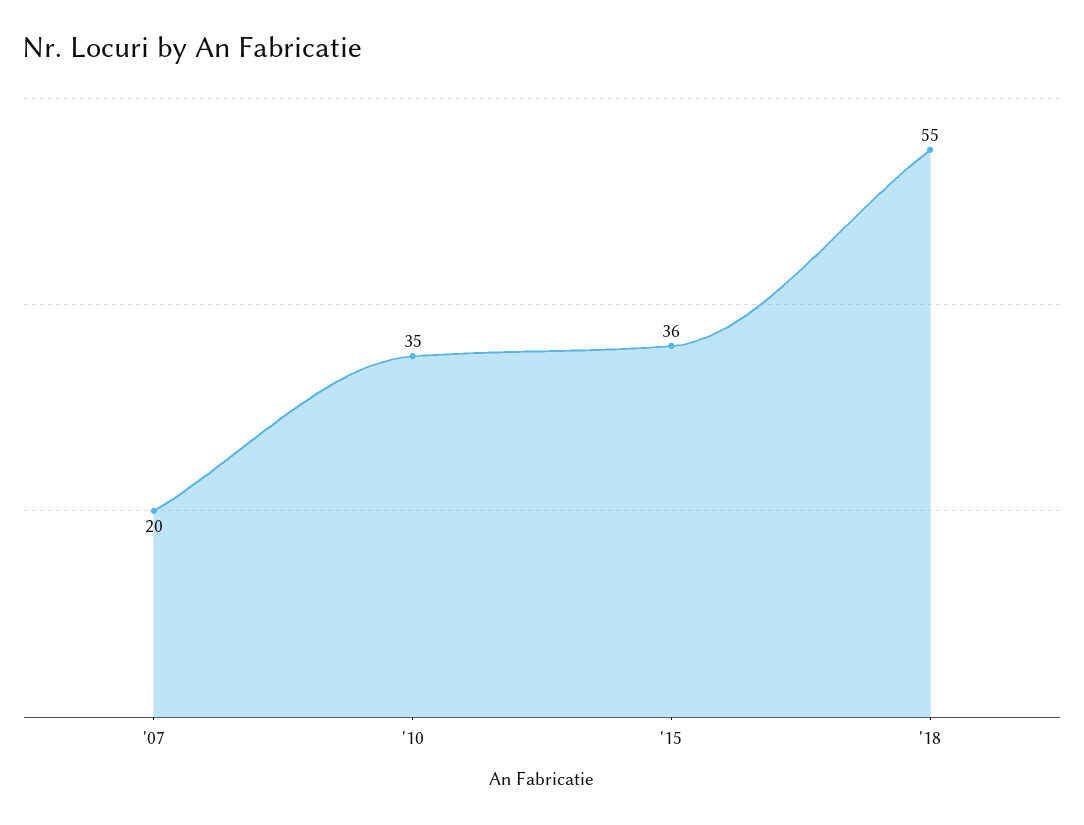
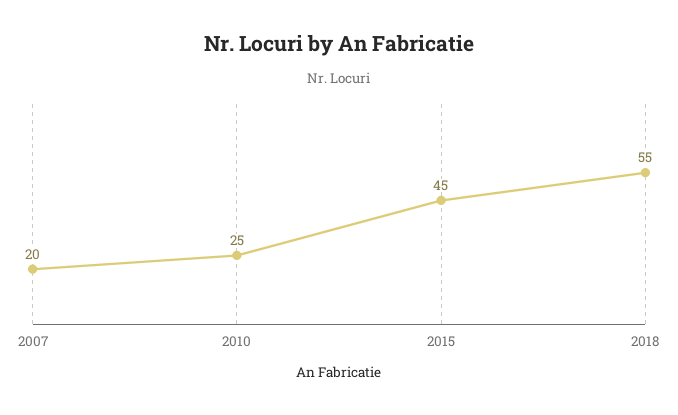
'10: 35 -> 25
'15: 36 -> 45

